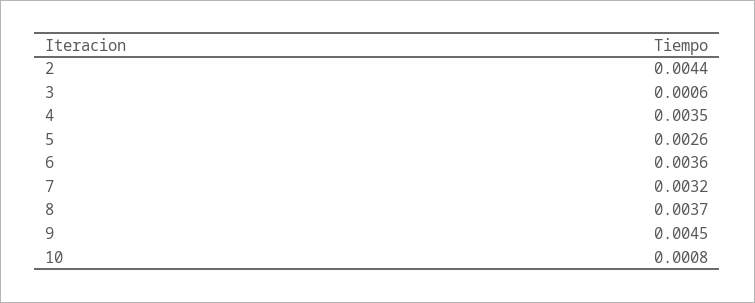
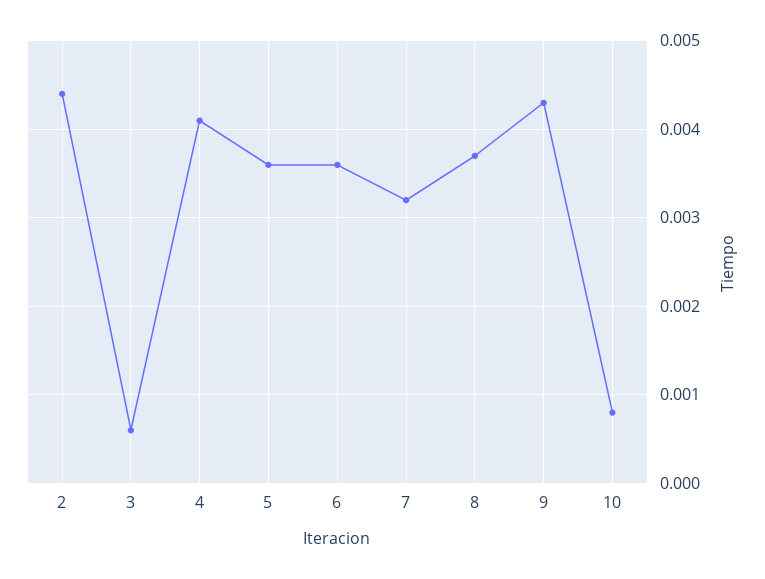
4: 0.0035 -> 0.0041
5: 0.0026 -> 0.0036
9: 0.0045 -> 0.0043

